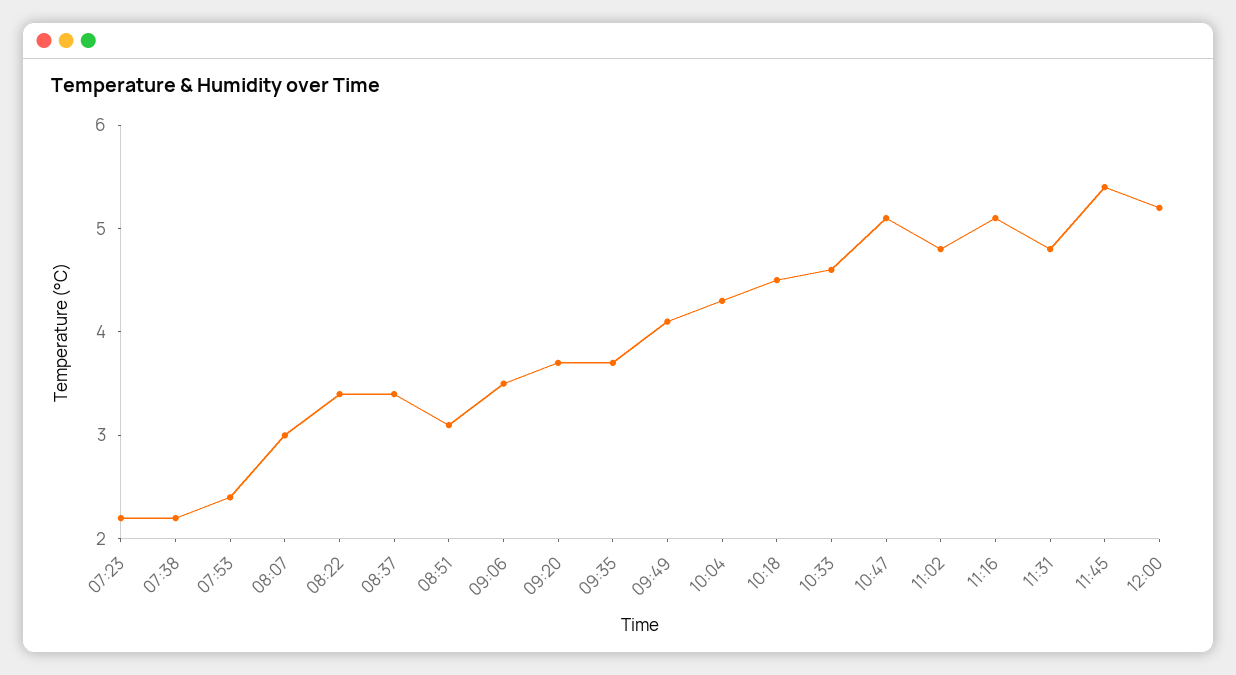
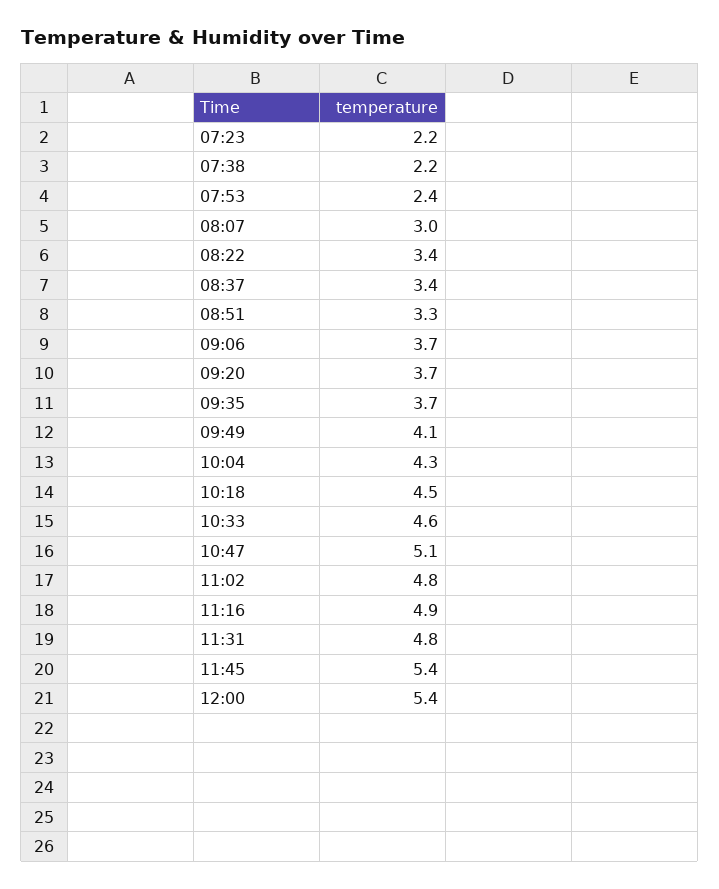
08:51: 3.1 -> 3.3
09:06: 3.5 -> 3.7
11:16: 5.1 -> 4.9
12:00: 5.2 -> 5.4

